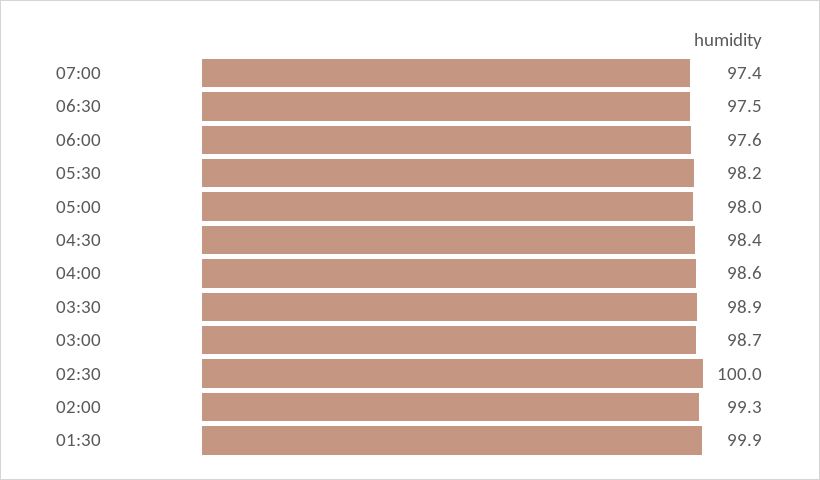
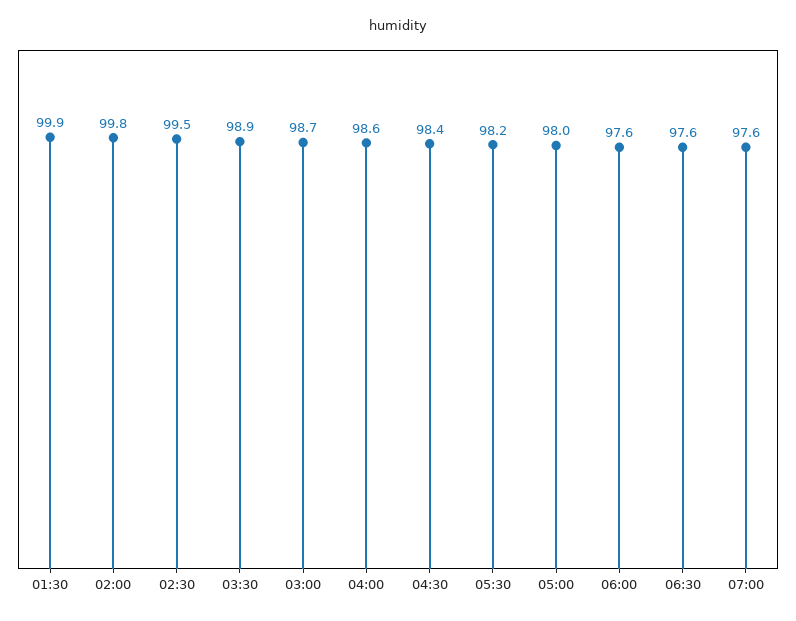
07:00: 97.4 -> 97.6
06:30: 97.5 -> 97.6
02:30: 100 -> 99.5
02:00: 99.3 -> 99.8

